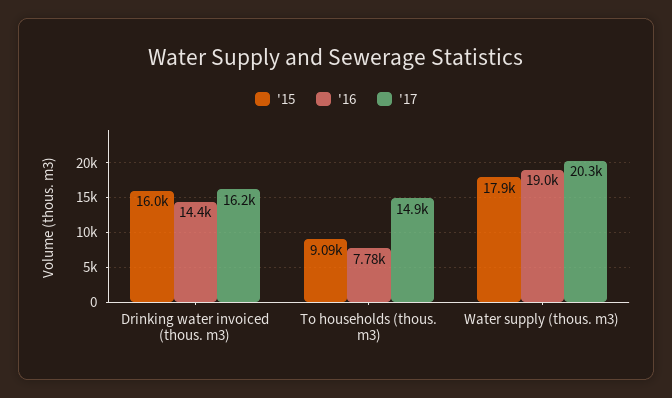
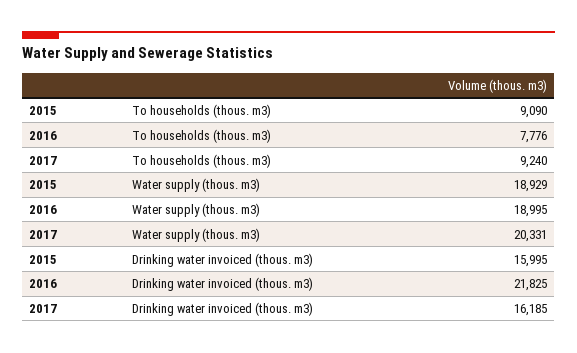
'16, Drinking water invoiced (thous. m3): 14400 -> 21825
'17, To households (thous. m3): 14900 -> 9240
'15, Water supply (thous. m3): 17900 -> 18929

